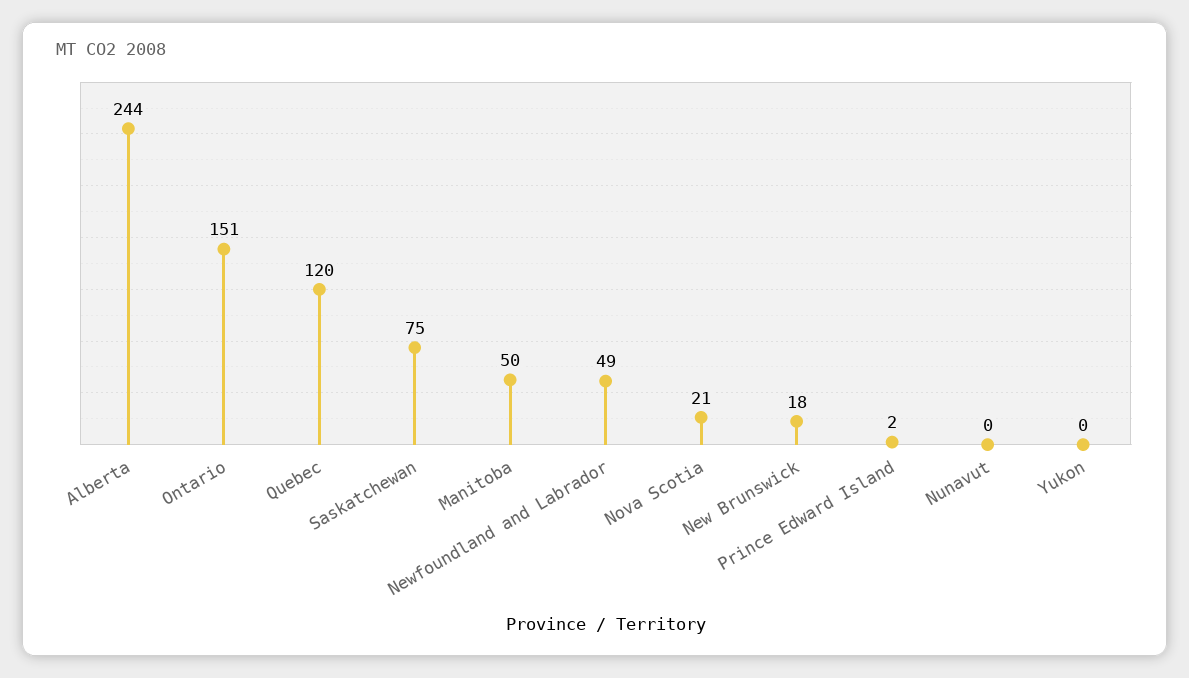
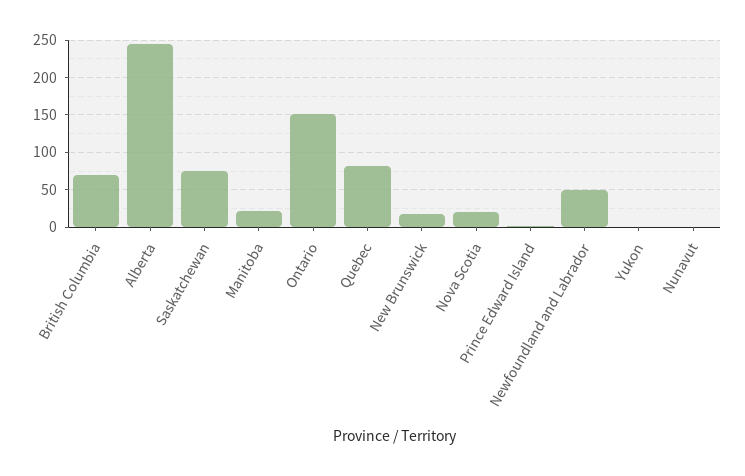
Quebec: 120 -> 80
Manitoba: 50 -> 20
British Columbia: none -> 70

